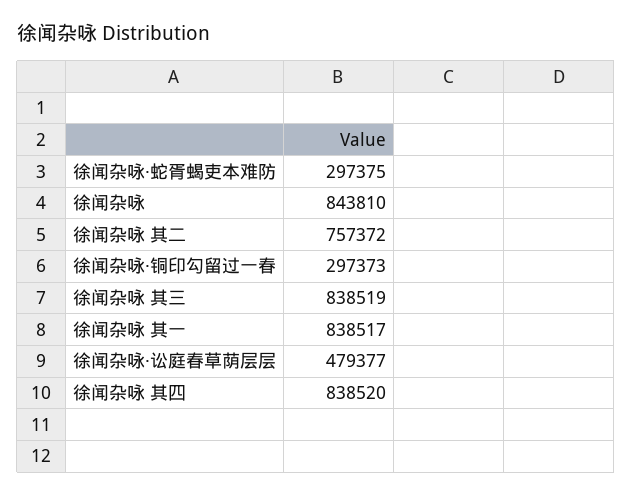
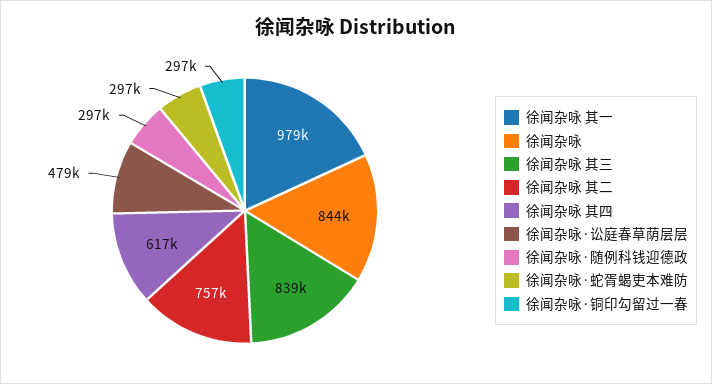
徐闻杂咏 其一: 838517 -> 979000
徐闻杂咏 其四: 838520 -> 617000
徐闻杂咏·随例科钱迎德政: none -> 297000

